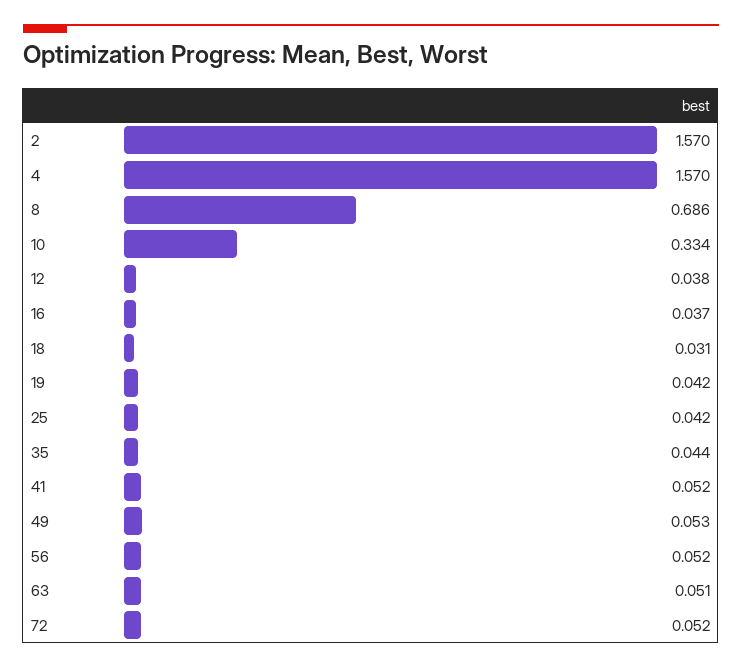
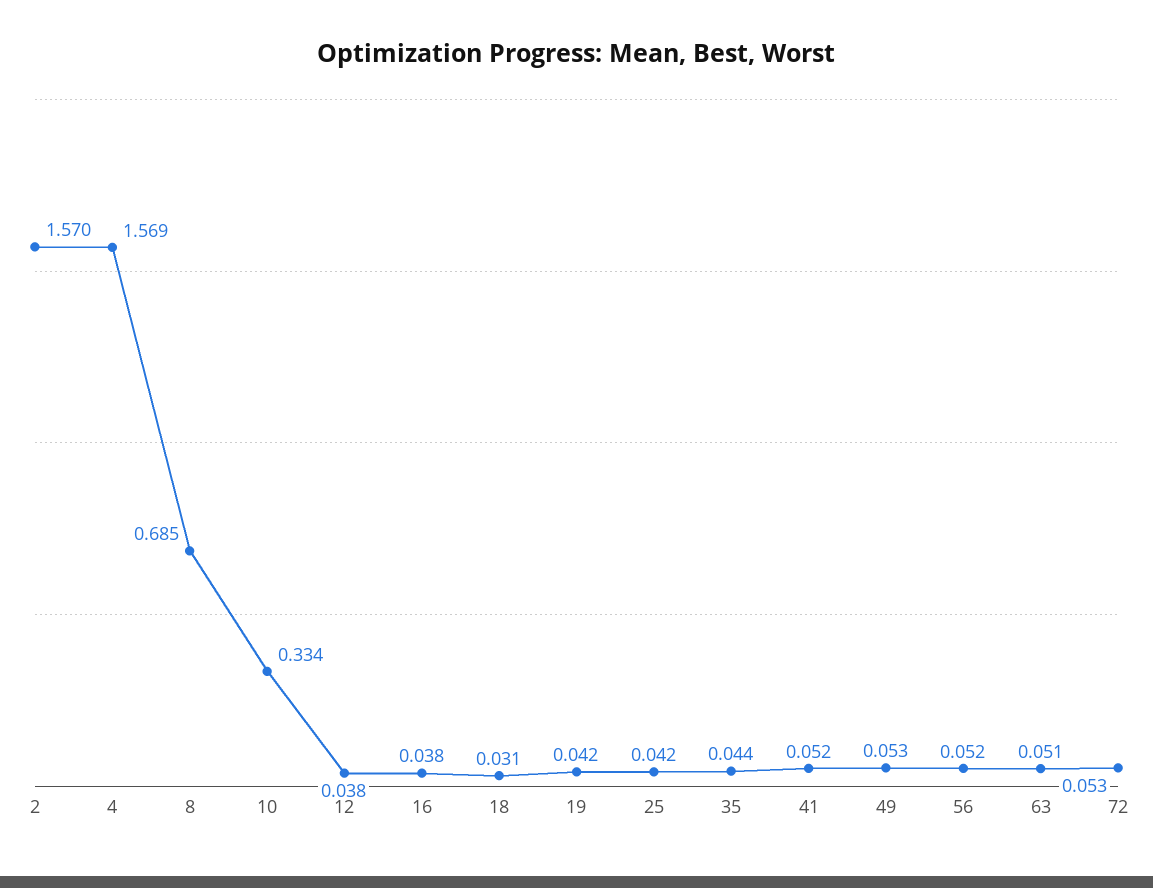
4: 1.57 -> 1.569
8: 0.686 -> 0.685
16: 0.037 -> 0.038
72: 0.052 -> 0.053

